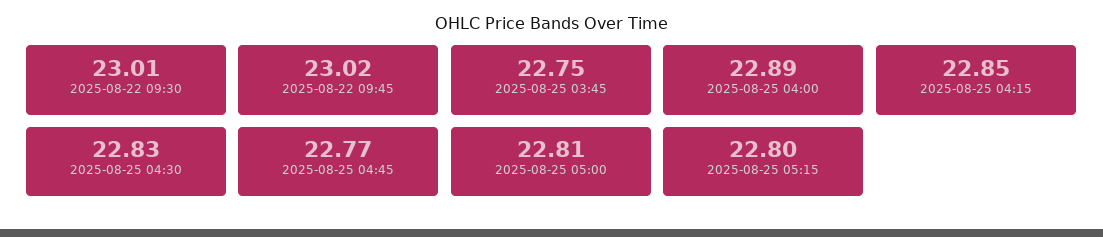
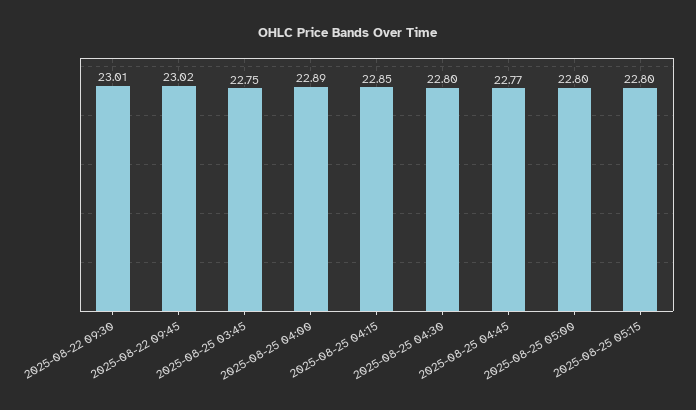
2025-08-25 04:30: 22.83 -> 22.8
2025-08-25 05:00: 22.81 -> 22.8

